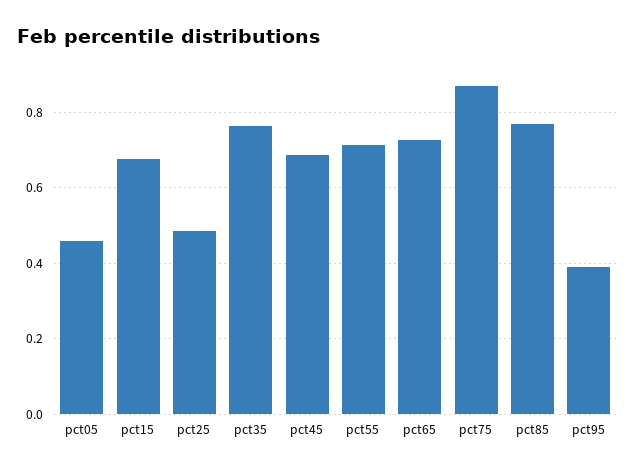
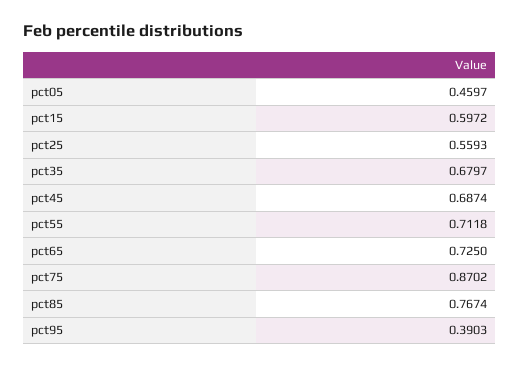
pct15: 0.68 -> 0.5972
pct25: 0.48 -> 0.5593
pct35: 0.76 -> 0.6797

